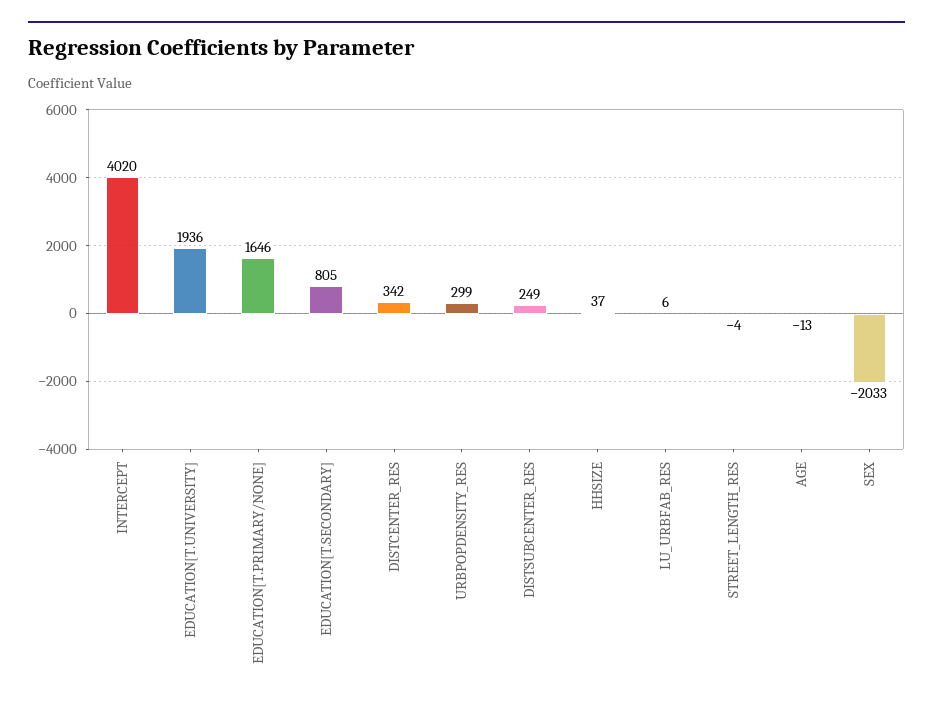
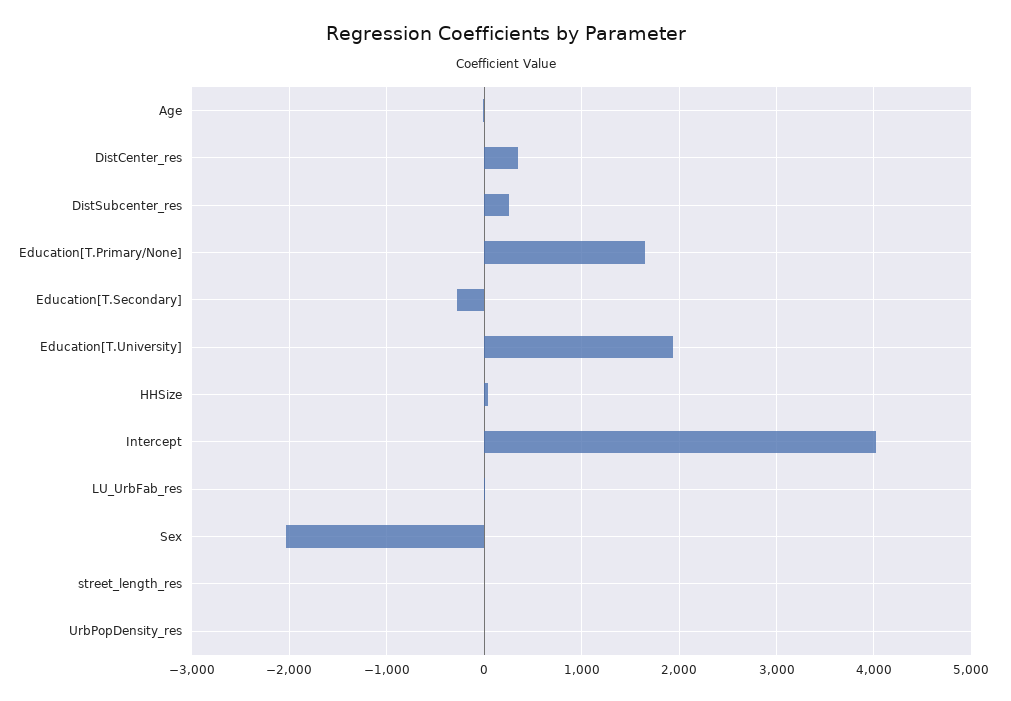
EDUCATION[T.SECONDARY]: 805 -> -300
URBPOPDENSITY_RES: 299 -> 0

